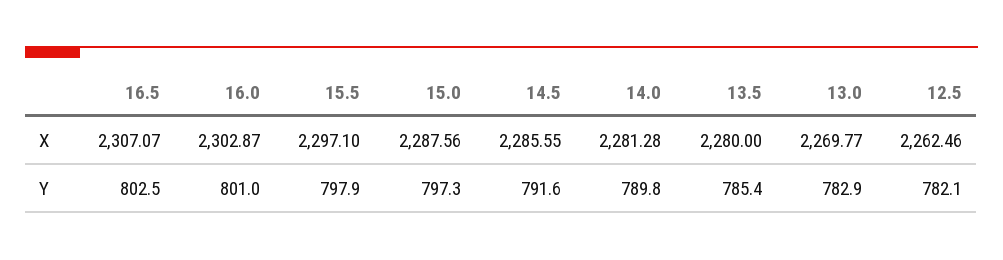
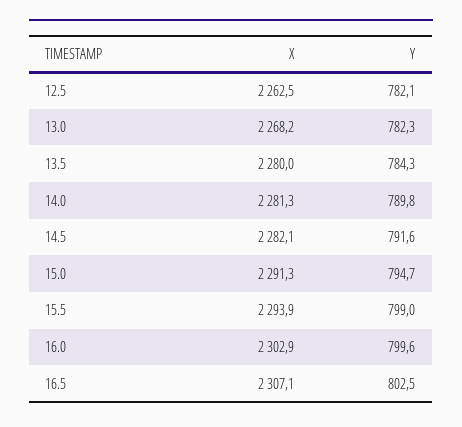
15.5, X: 2297.1 -> 2293.9
15.0, X: 2287.56 -> 2291.3
14.5, X: 2285.55 -> 2282.1
13.0, X: 2269.77 -> 2268.2
16.0, Y: 801 -> 799.6
15.5, Y: 797.9 -> 799
15.0, Y: 797.3 -> 794.7
13.5, Y: 785.4 -> 784.3
13.0, Y: 782.9 -> 782.3

